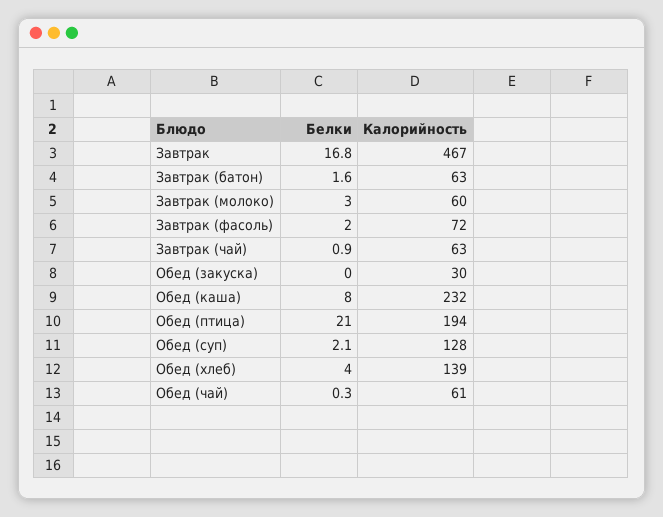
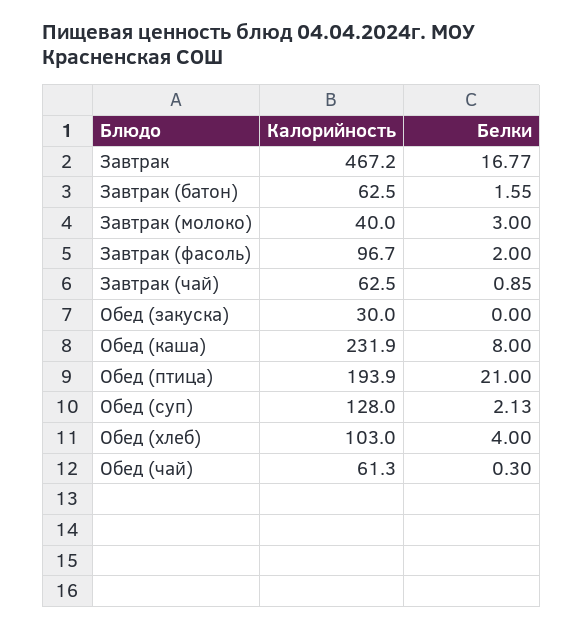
Калорийность, Завтрак (молоко): 60 -> 40
Калорийность, Завтрак (фасоль): 72 -> 96.7
Калорийность, Обед (хлеб): 139 -> 103

